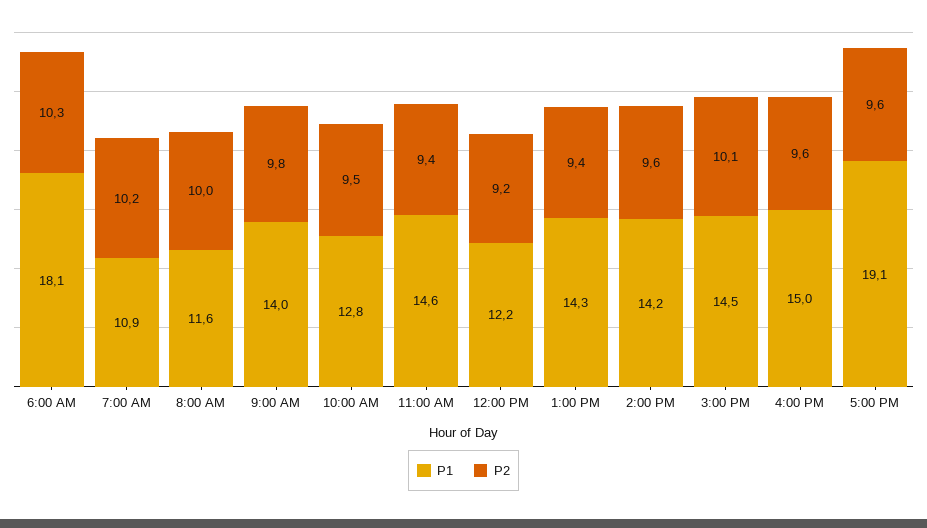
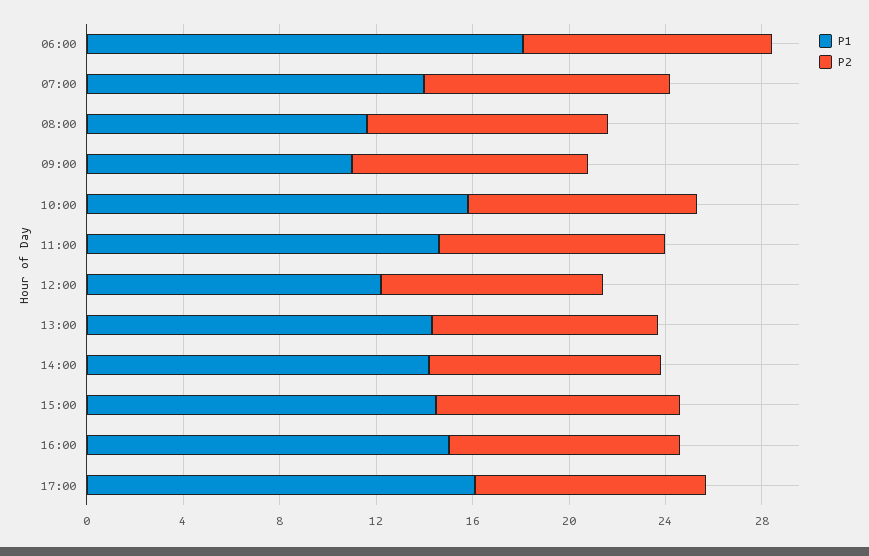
P1, 7:00 AM: 10.9 -> 14
P1, 9:00 AM: 14 -> 11
P1, 10:00 AM: 12.8 -> 16
P1, 5:00 PM: 19.1 -> 16

